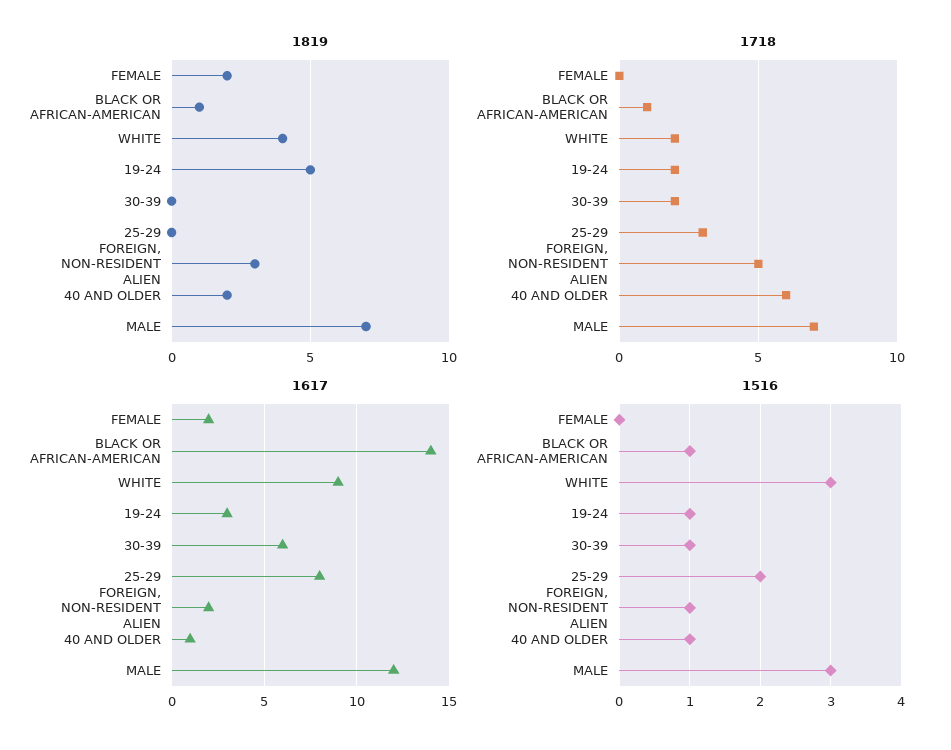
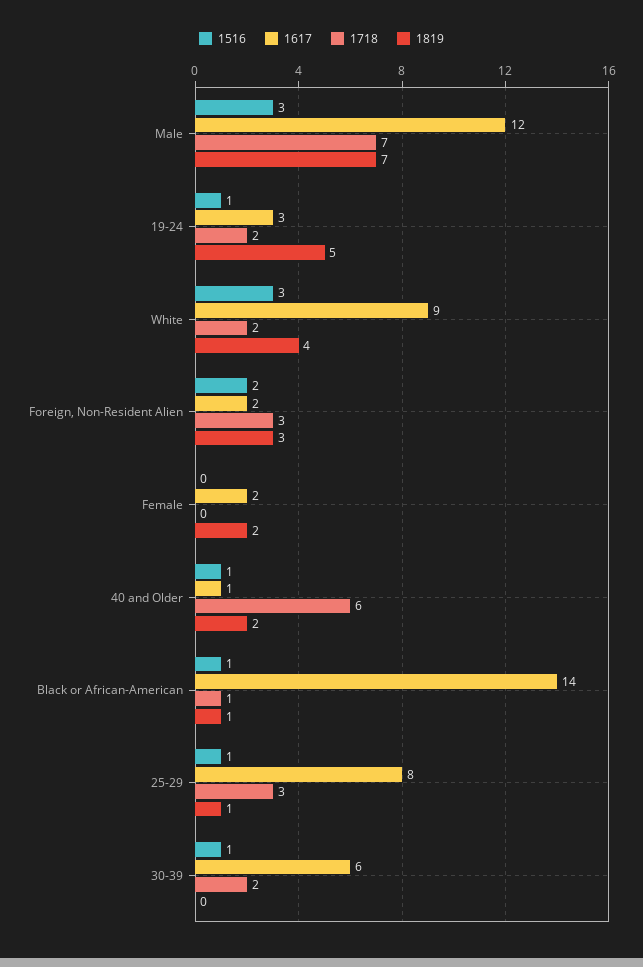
1819, 25-29: 0 -> 1
1718, FOREIGN, NON-RESIDENT ALIEN: 5 -> 3
1516, 25-29: 2 -> 1
1516, FOREIGN, NON-RESIDENT ALIEN: 1 -> 2

